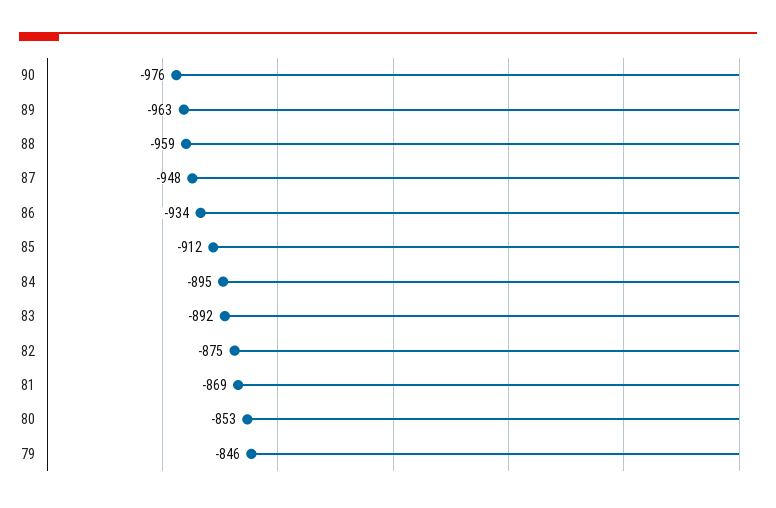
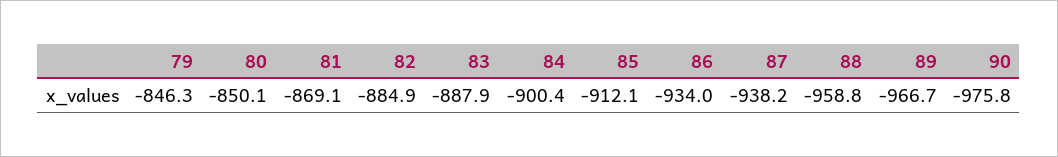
89: -963 -> -966.7
87: -948 -> -938.2
84: -895 -> -900.4
83: -892 -> -887.9
82: -875 -> -884.9
80: -853 -> -850.1

